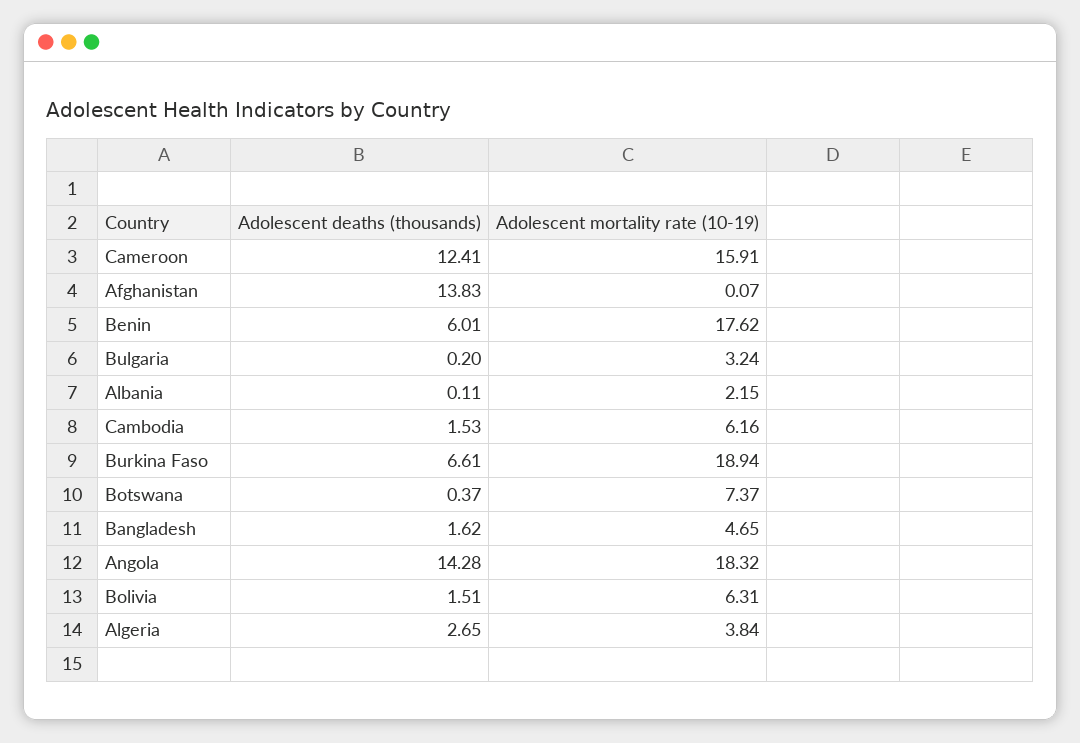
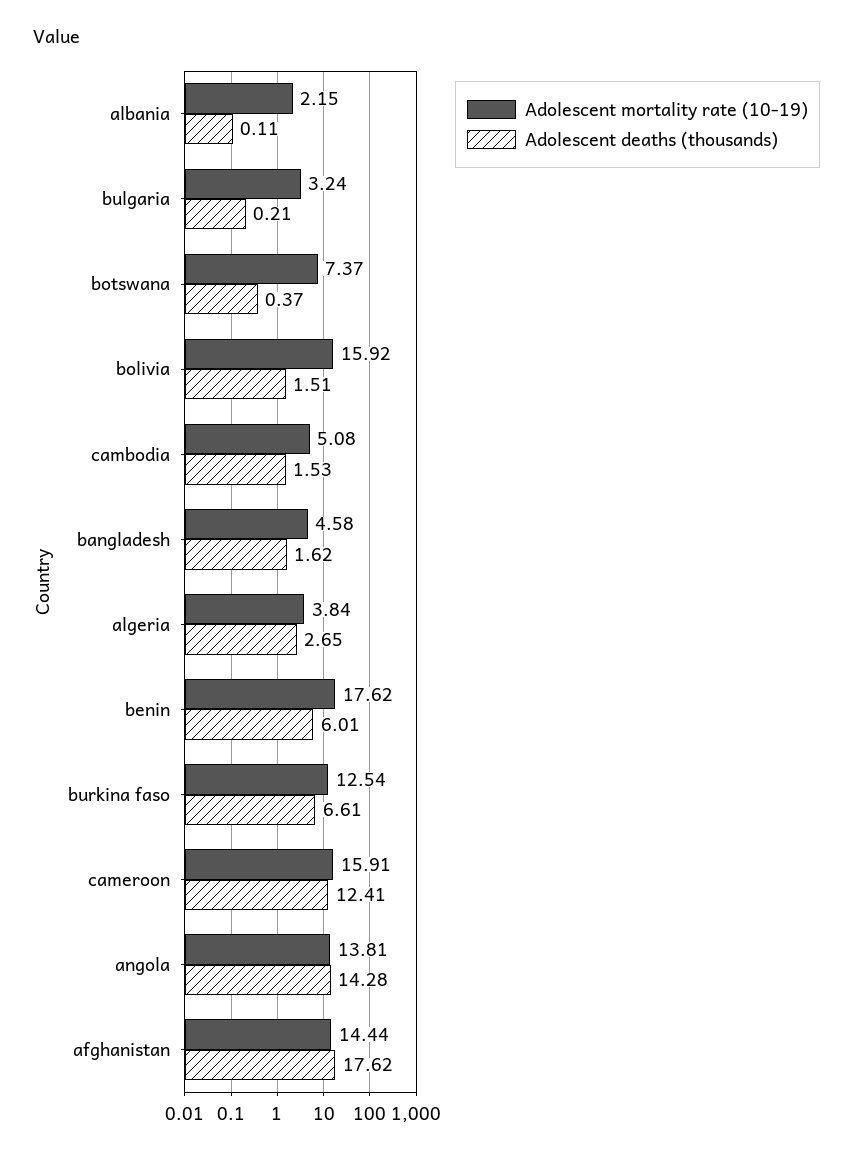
Adolescent deaths (thousands), Afghanistan: 13.83 -> 17.62
Adolescent mortality rate (10-19), Afghanistan: 0.07 -> 14.44
Adolescent deaths (thousands), Bulgaria: 0.2 -> 0.21
Adolescent mortality rate (10-19), Cambodia: 6.16 -> 5.08
Adolescent mortality rate (10-19), Burkina Faso: 18.94 -> 12.54
Adolescent mortality rate (10-19), Bangladesh: 4.65 -> 4.58
Adolescent mortality rate (10-19), Angola: 18.32 -> 13.81
Adolescent mortality rate (10-19), Bolivia: 6.31 -> 15.92

